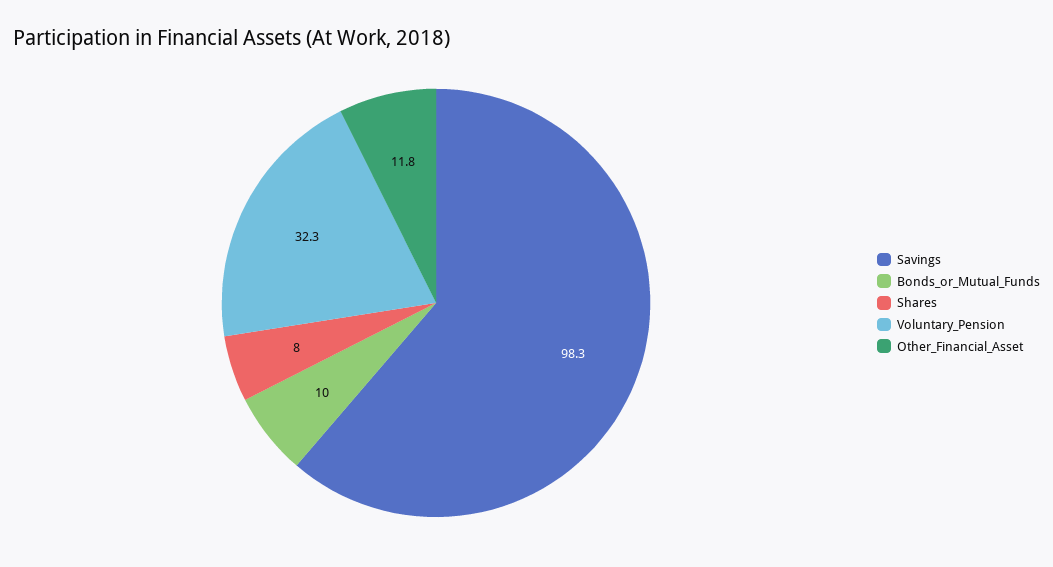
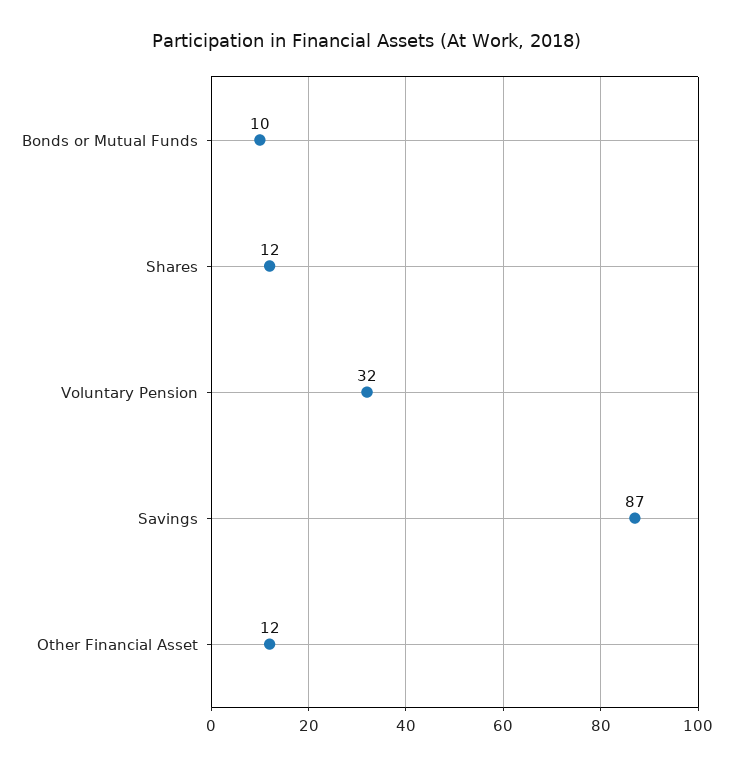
Savings: 98.3 -> 87
Shares: 8 -> 12

